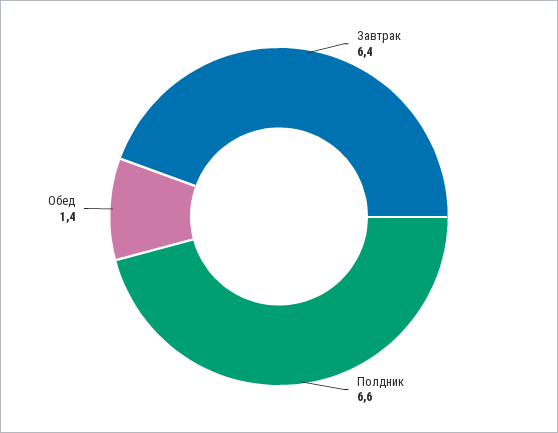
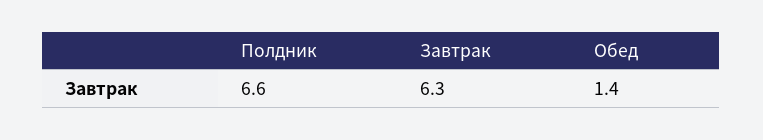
Завтрак: 6.4 -> 6.3

